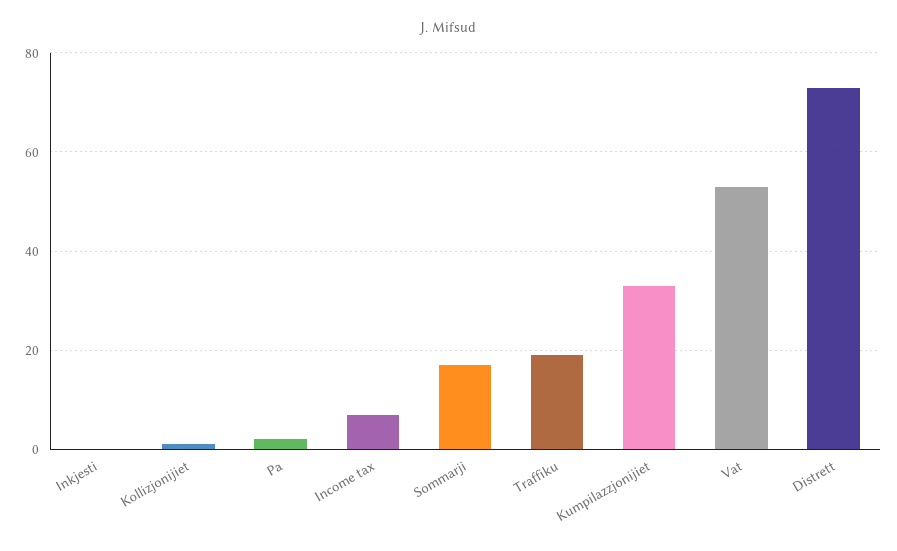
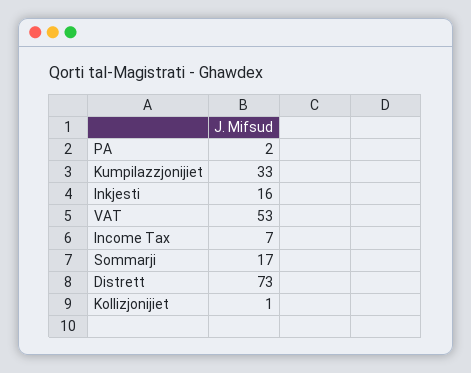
Inkjesti: 0 -> 16
Traffiku: 20 -> none

